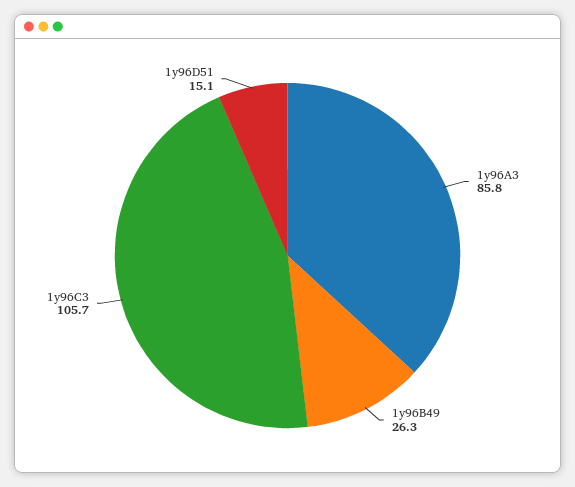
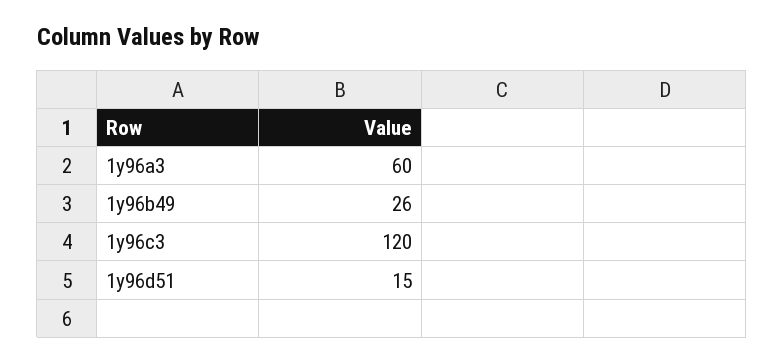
1y96A3: 85.8 -> 60
1y96C3: 105.7 -> 120

